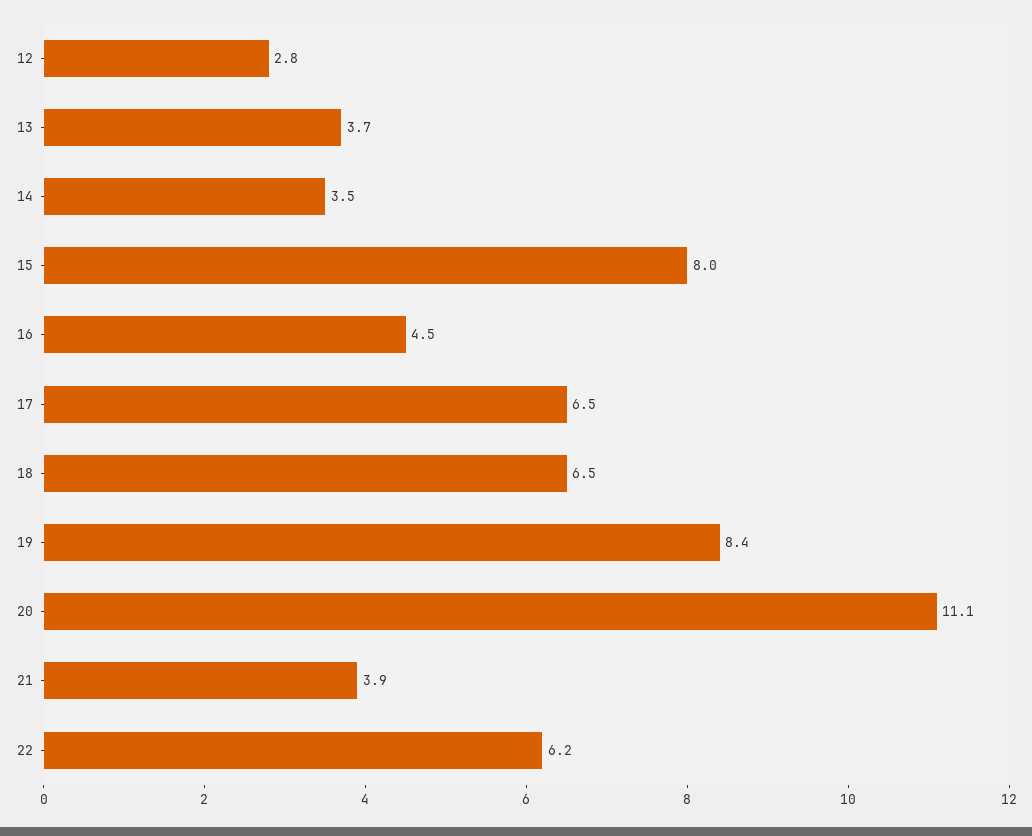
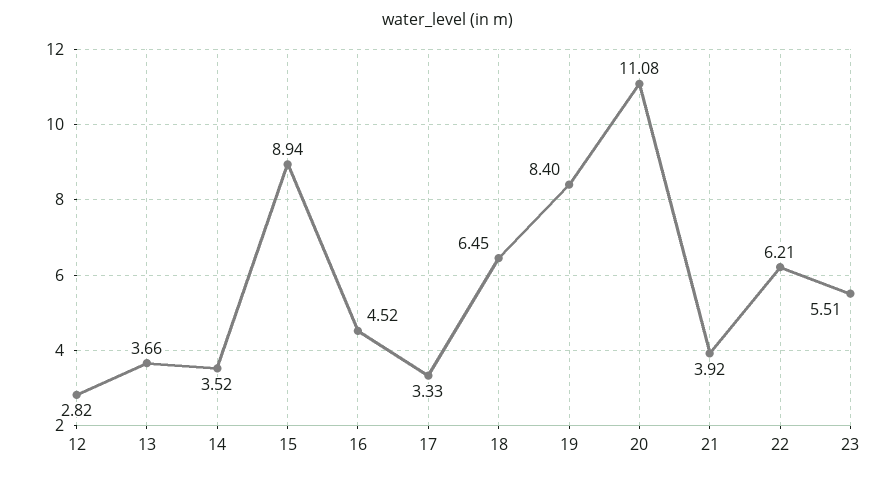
15: 8 -> 8.94
17: 6.5 -> 3.33
23: none -> 5.51

